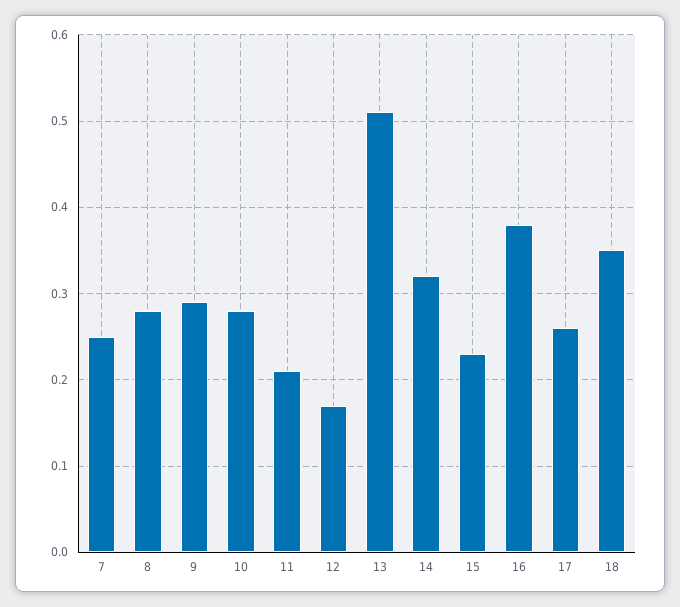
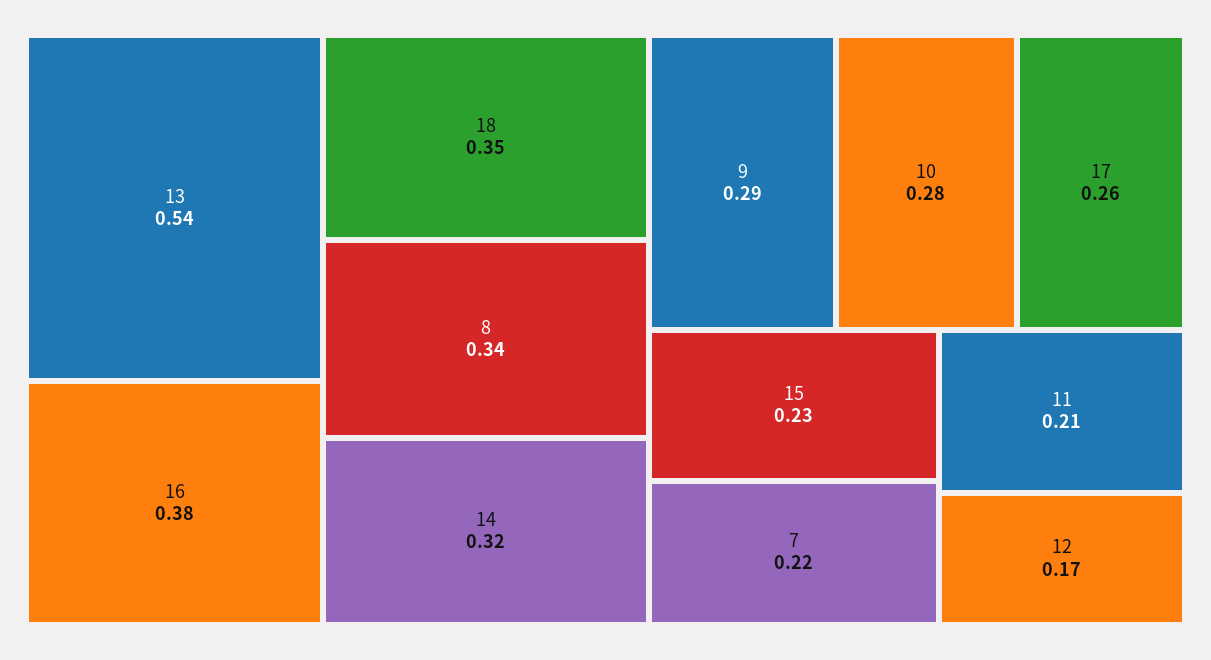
7: 0.25 -> 0.22
8: 0.28 -> 0.34
13: 0.51 -> 0.54

